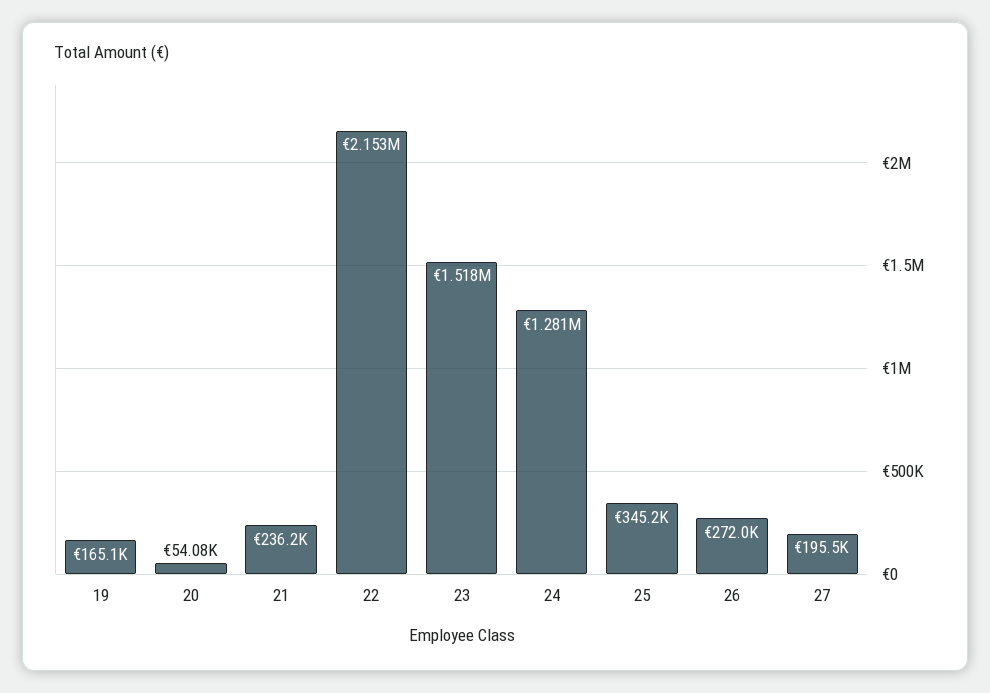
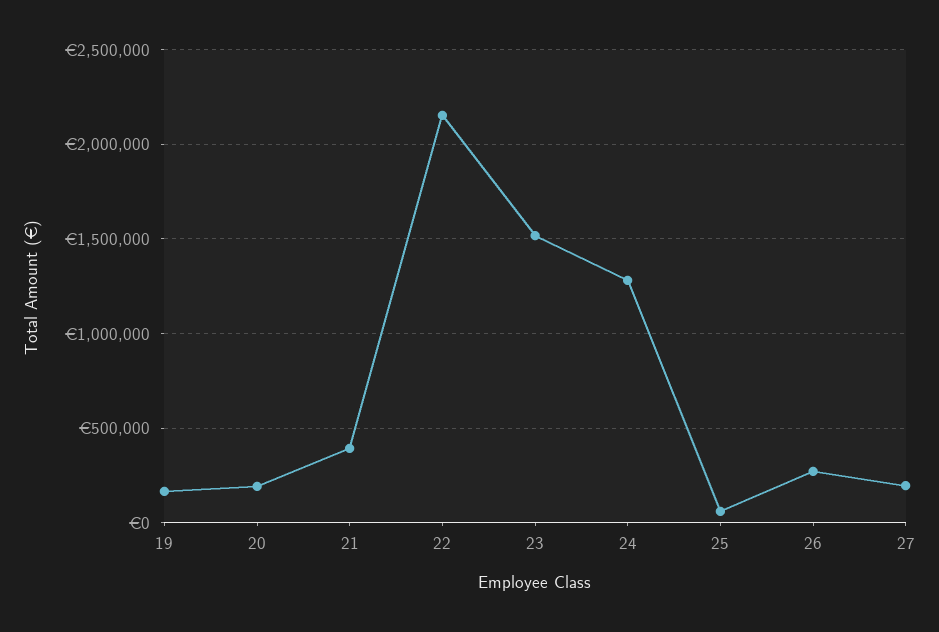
20: 54080 -> 200000
21: 236200 -> 400000
25: 345200 -> 50000

